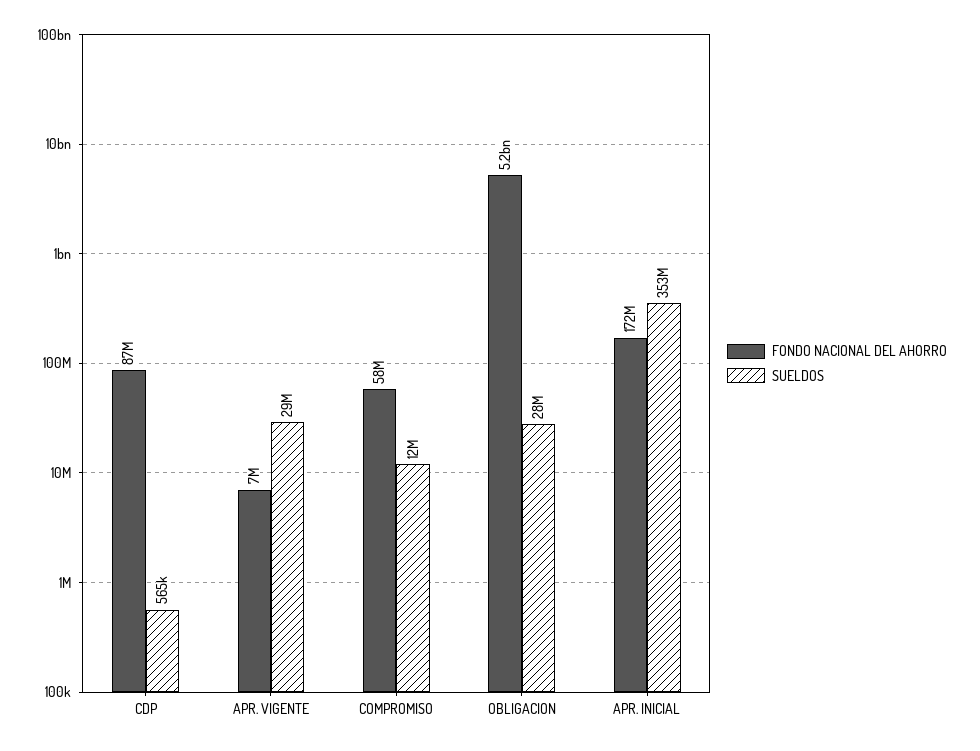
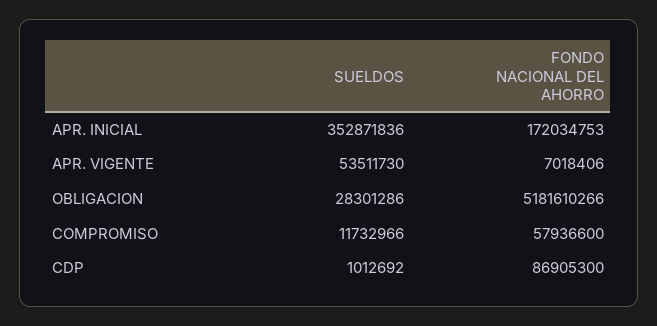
SUELDOS, CDP: 565000 -> 1012692
SUELDOS, APR. VIGENTE: 29000000 -> 53511730

